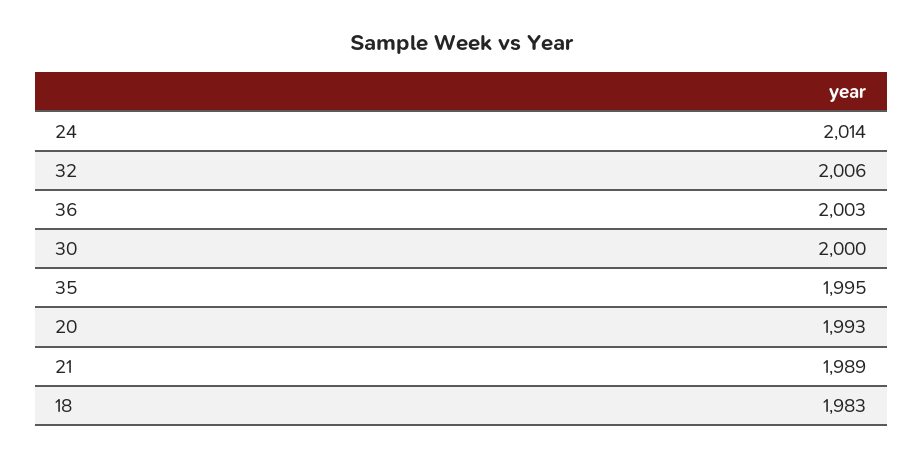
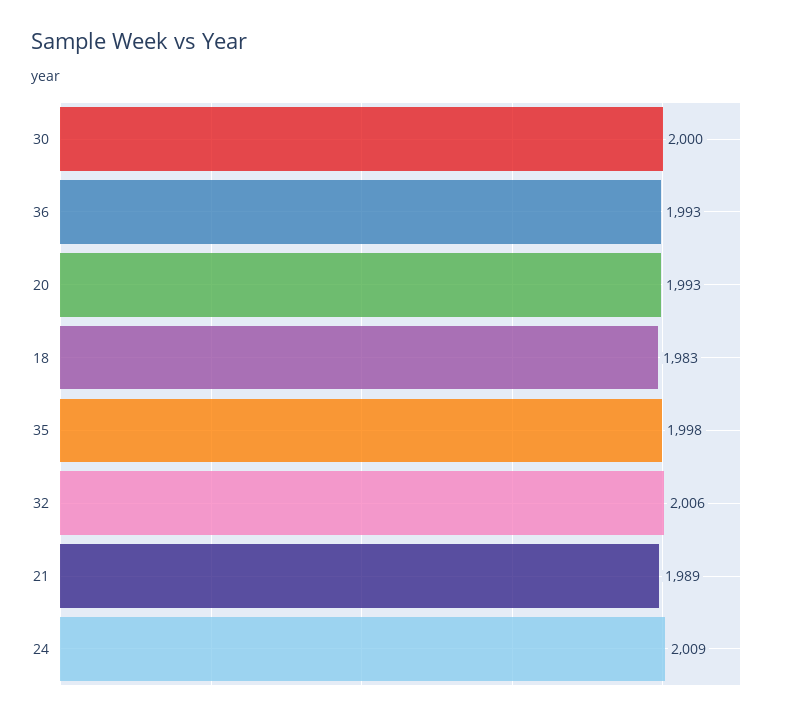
24: 2014 -> 2009
36: 2003 -> 1993
35: 1995 -> 1998

